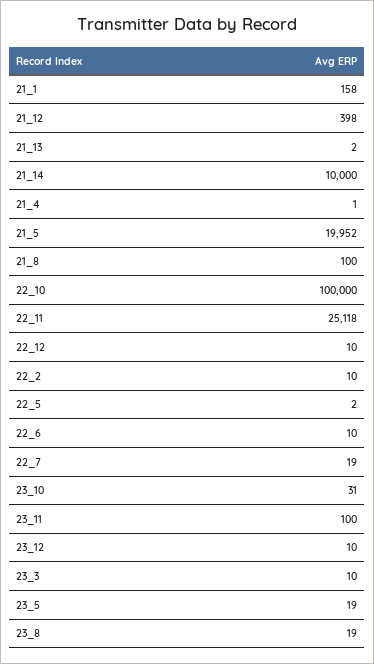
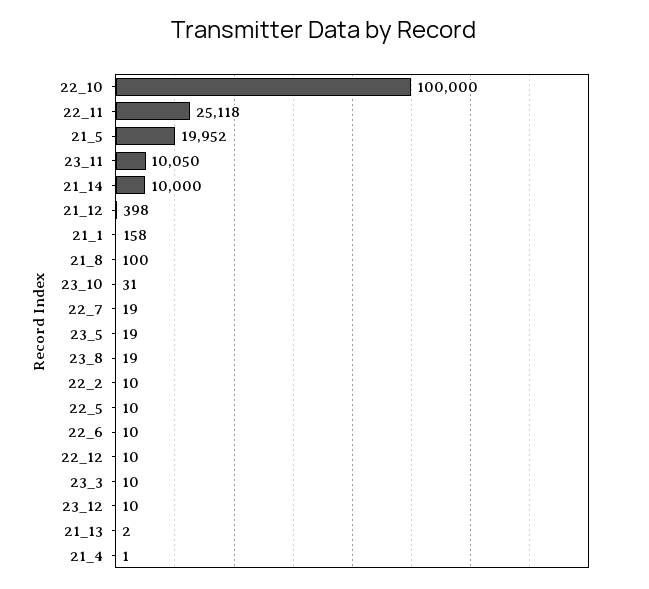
22_5: 2 -> 10
23_11: 100 -> 10050

